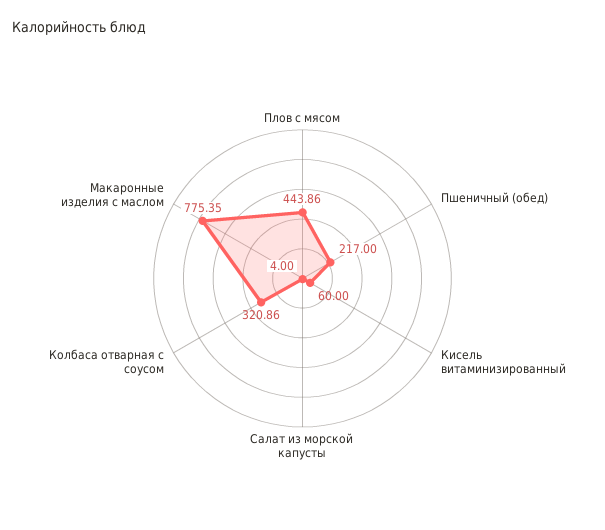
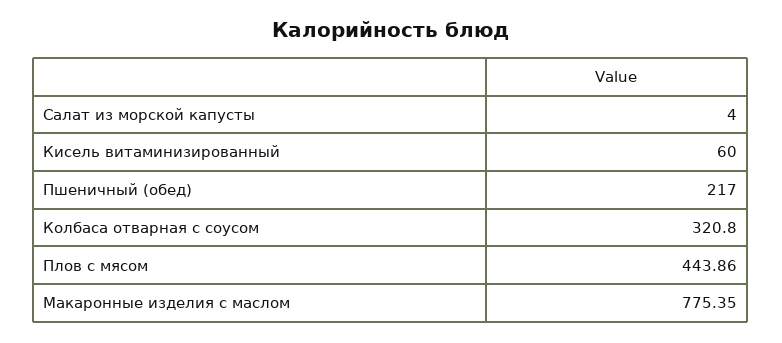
Колбаса отварная с соусом: 320.86 -> 320.8

